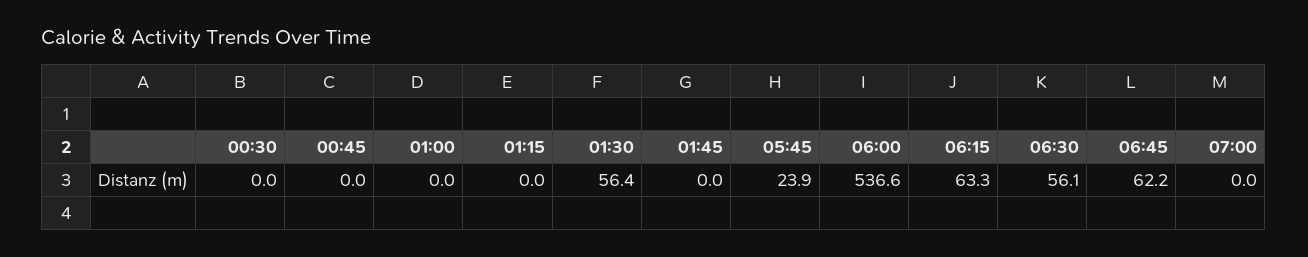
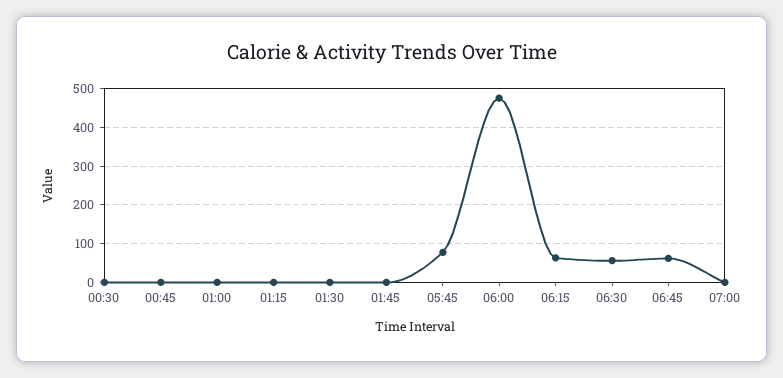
01:30: 56.4 -> 0
05:45: 23.9 -> 80
06:00: 536.6 -> 480

